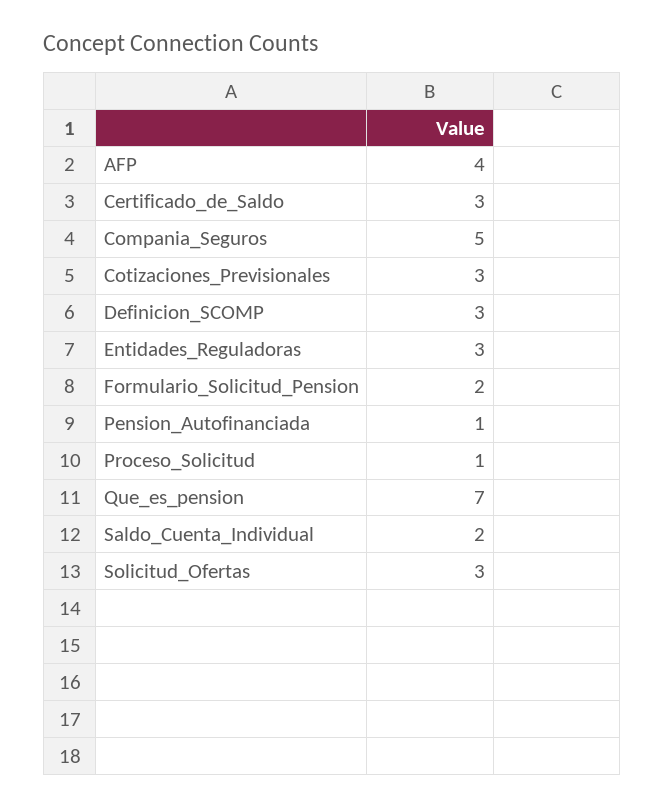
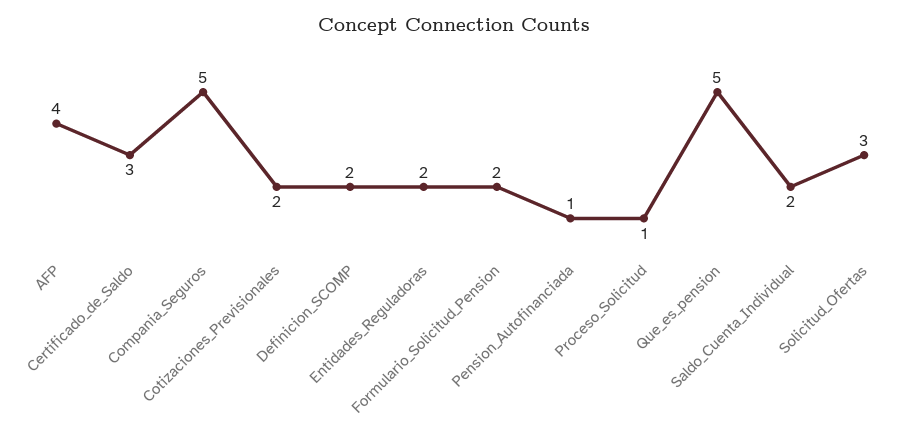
Cotizaciones_Previsionales: 3 -> 2
Definicion_SCOMP: 3 -> 2
Entidades_Reguladoras: 3 -> 2
Que_es_pension: 7 -> 5

